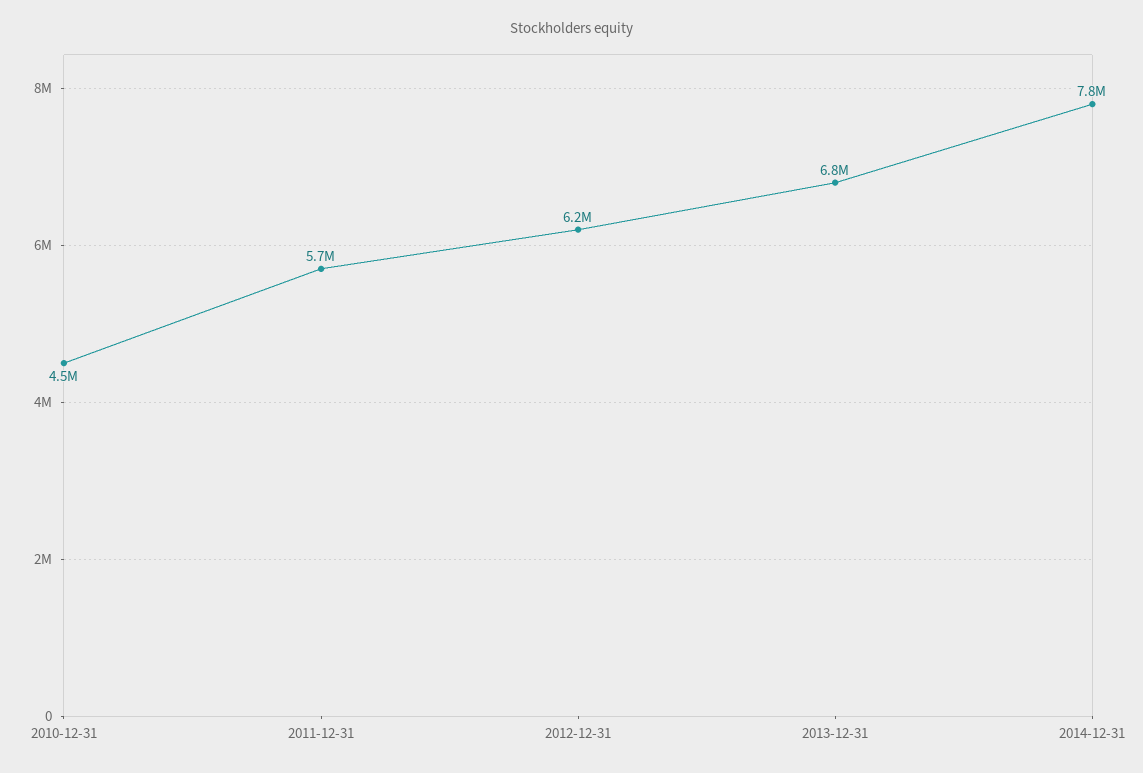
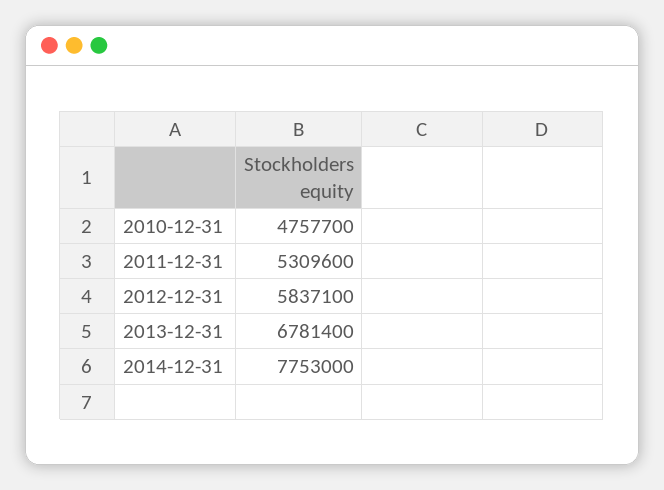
2010-12-31: 4500000 -> 4757700
2011-12-31: 5700000 -> 5309600
2012-12-31: 6200000 -> 5837100

